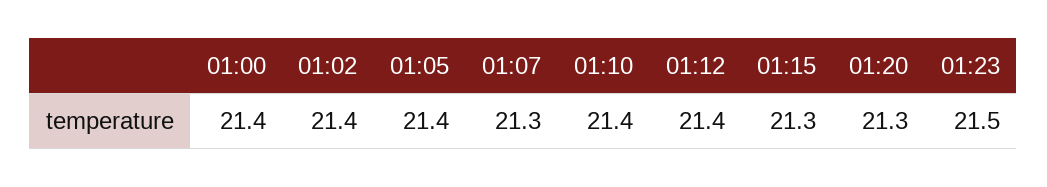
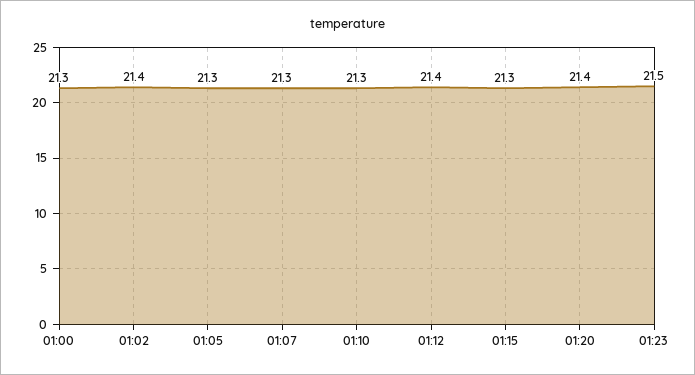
01:00: 21.4 -> 21.3
01:05: 21.4 -> 21.3
01:10: 21.4 -> 21.3
01:20: 21.3 -> 21.4

